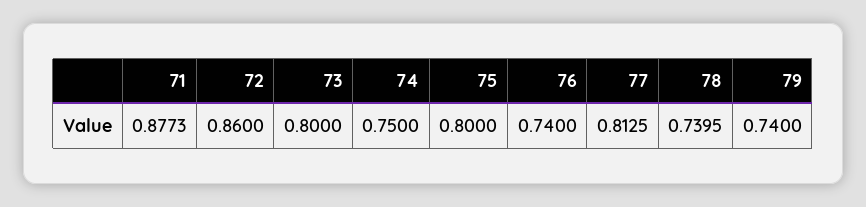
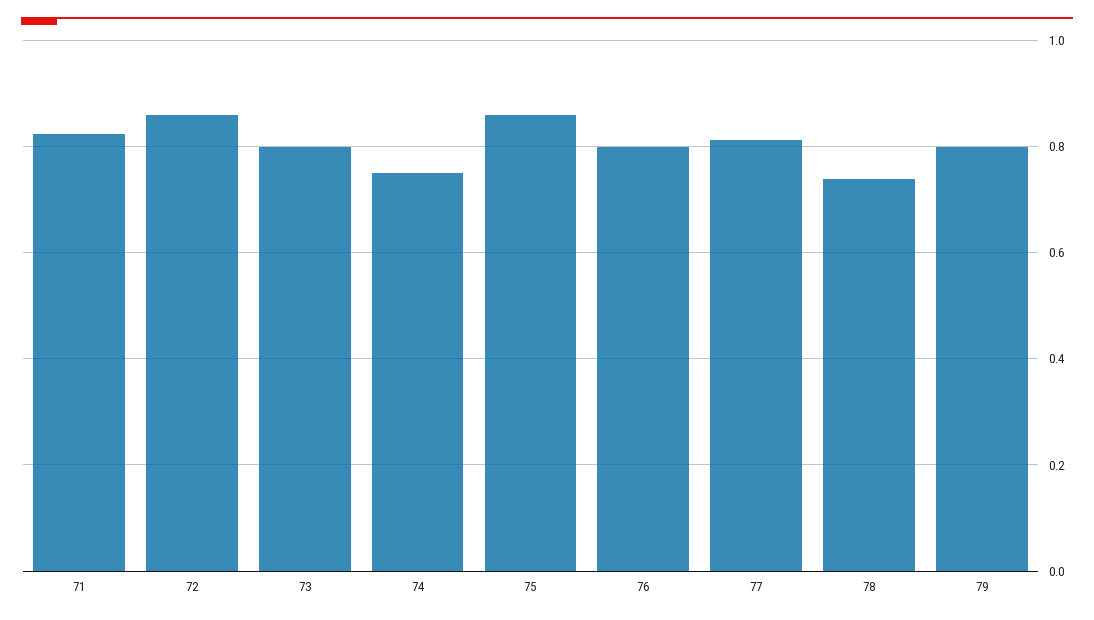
71: 0.8773 -> 0.82
75: 0.8 -> 0.86
76: 0.74 -> 0.8
79: 0.74 -> 0.8

